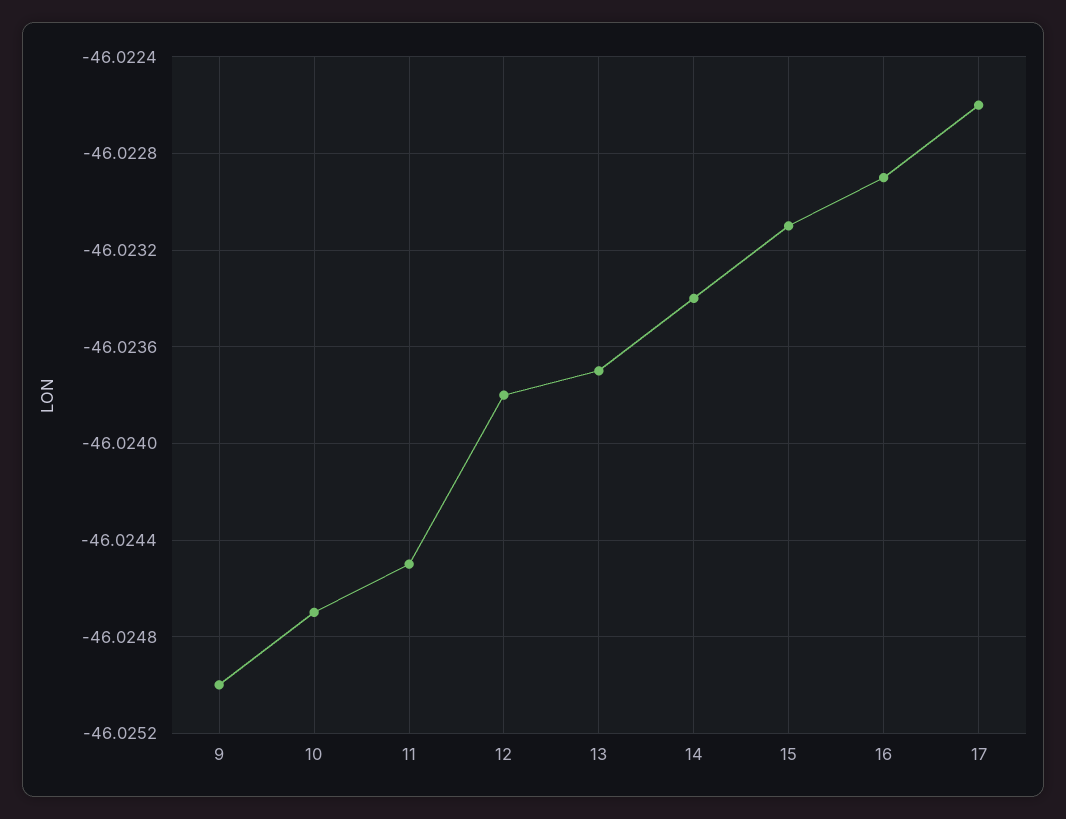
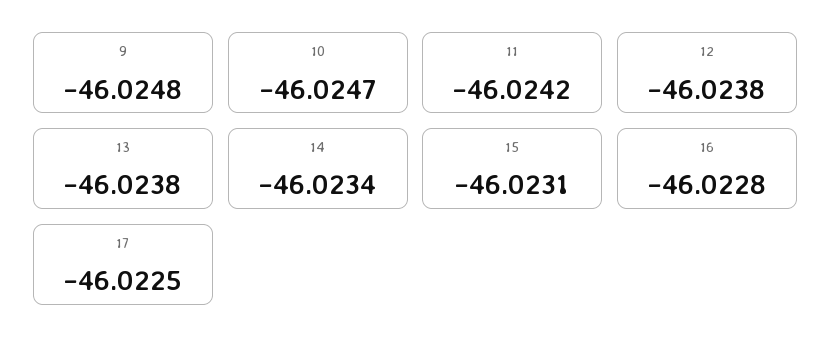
9: -46.025 -> -46.0248
11: -46.0245 -> -46.0242
13: -46.0237 -> -46.0238
16: -46.0229 -> -46.0228
17: -46.0226 -> -46.0225

